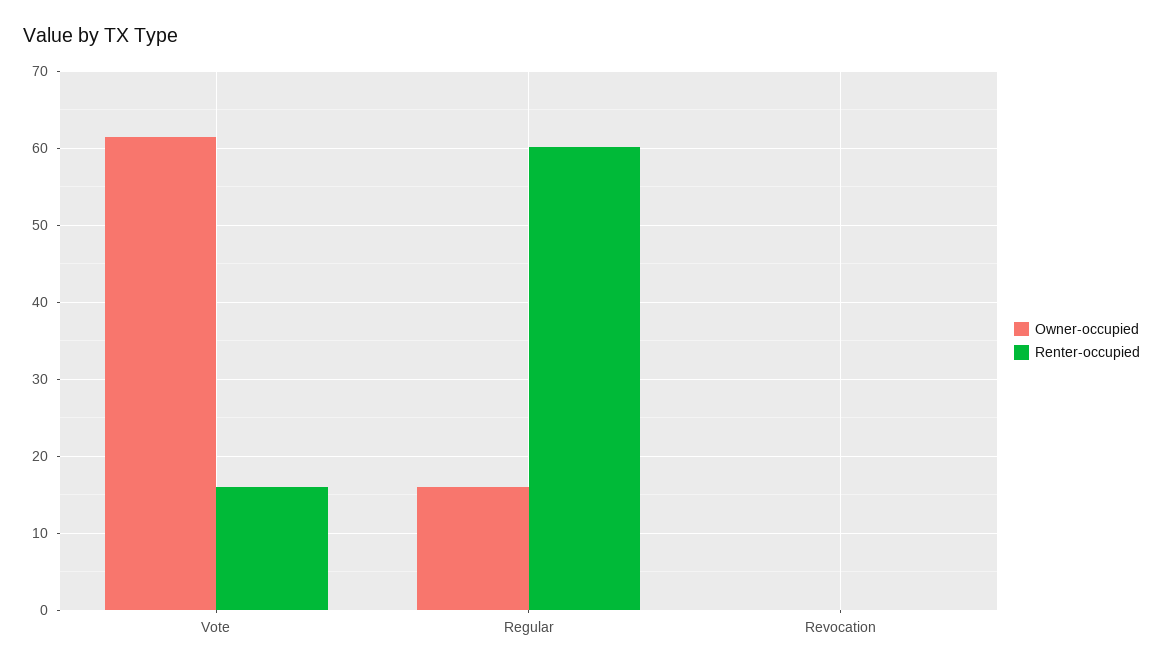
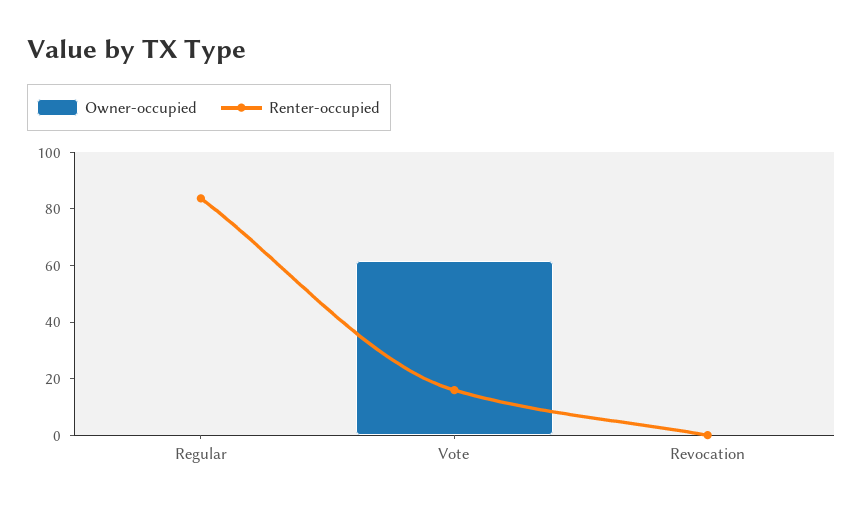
Owner-occupied, Regular: 16 -> 0
Renter-occupied, Regular: 60 -> 85

